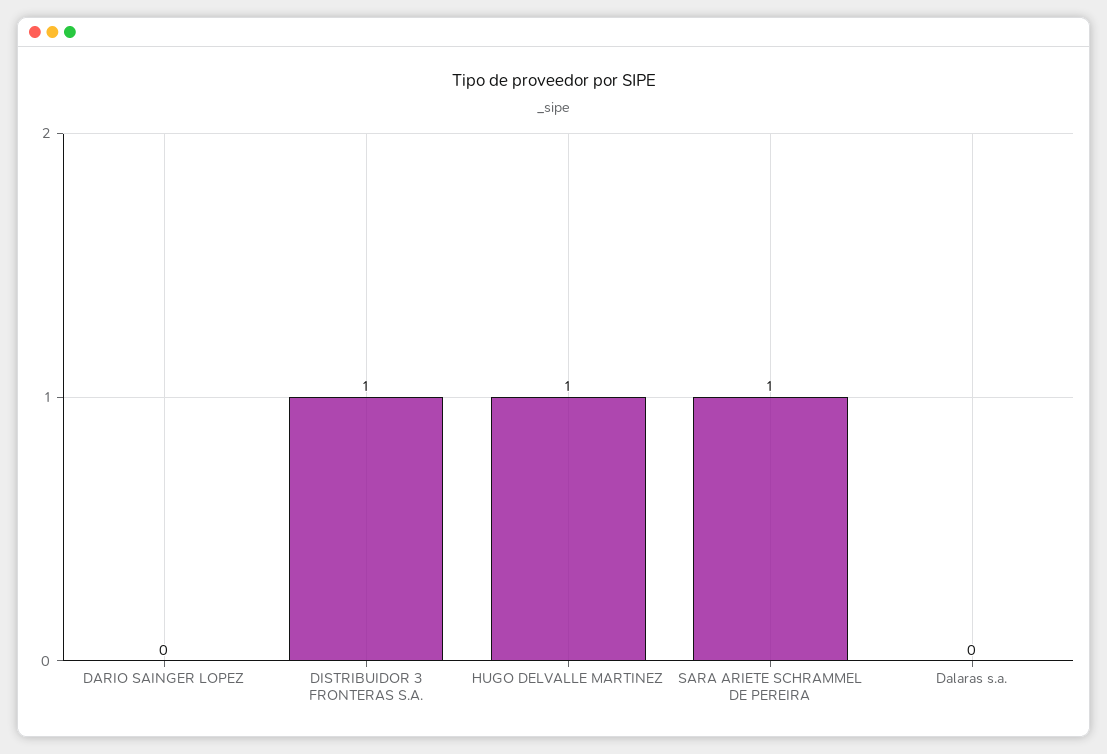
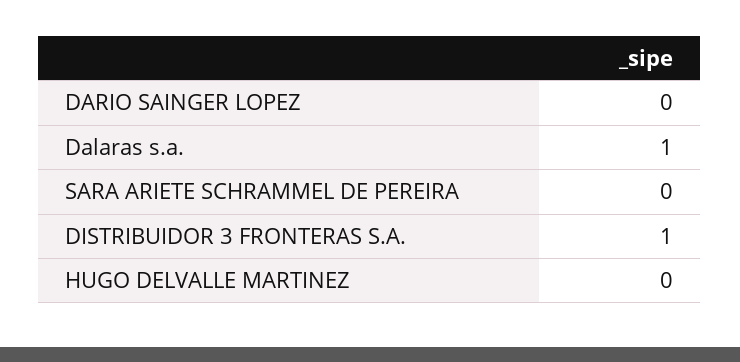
HUGO DELVALLE MARTINEZ: 1 -> 0
SARA ARIETE SCHRAMMEL DE PEREIRA: 1 -> 0
Dalaras s.a.: 0 -> 1

